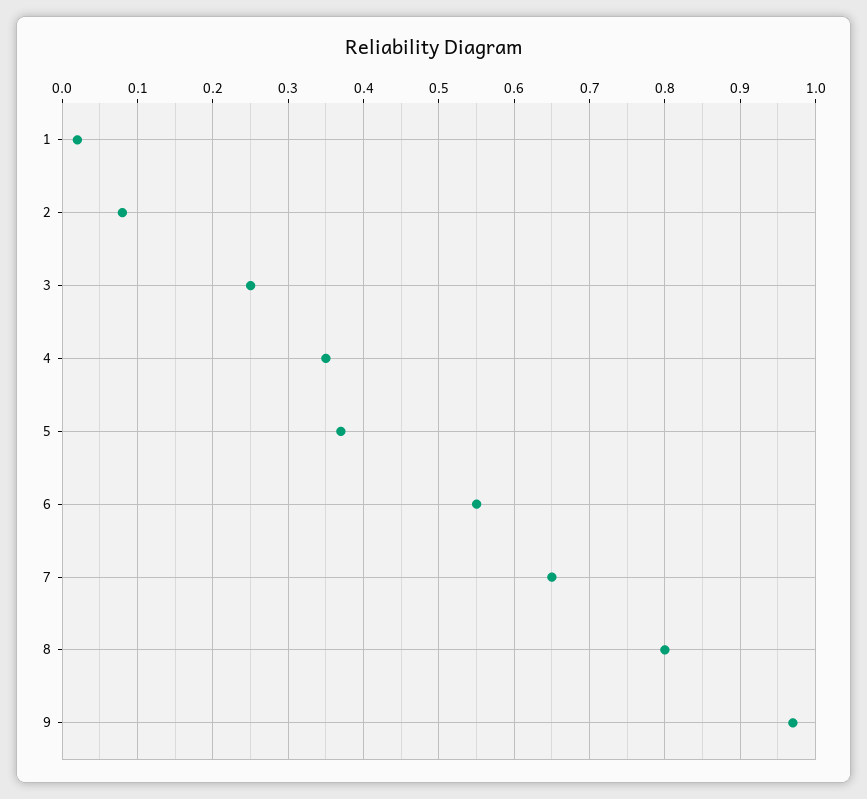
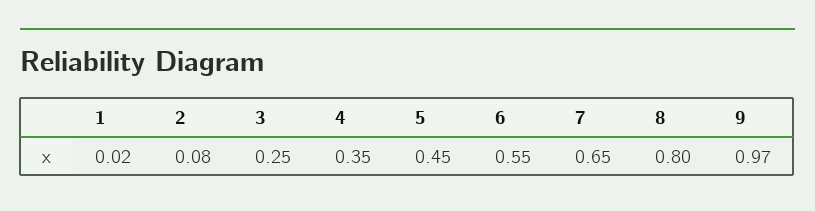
5: 0.37 -> 0.45

